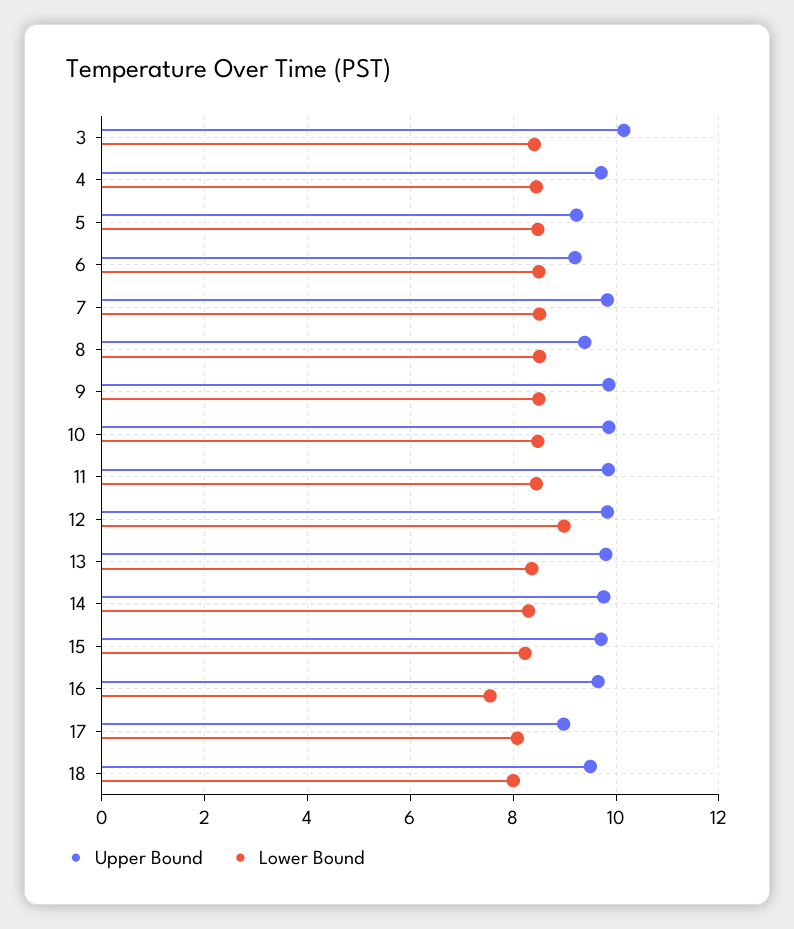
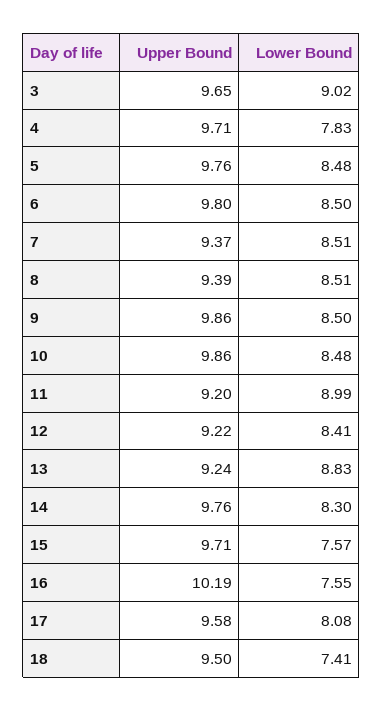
Upper Bound, 3: 10.2 -> 9.65
Lower Bound, 3: 8.4 -> 9.02
Lower Bound, 4: 8.4 -> 7.83
Upper Bound, 5: 9.2 -> 9.76
Upper Bound, 6: 9.2 -> 9.8
Upper Bound, 7: 9.8 -> 9.37
Upper Bound, 11: 9.8 -> 9.2
Lower Bound, 11: 8.4 -> 8.99
Upper Bound, 12: 9.8 -> 9.22
Lower Bound, 12: 9 -> 8.41
Upper Bound, 13: 9.8 -> 9.24
Lower Bound, 13: 8.4 -> 8.83
Lower Bound, 15: 8.2 -> 7.57
Upper Bound, 16: 9.6 -> 10.19
Upper Bound, 17: 9 -> 9.58
Lower Bound, 18: 8 -> 7.41

